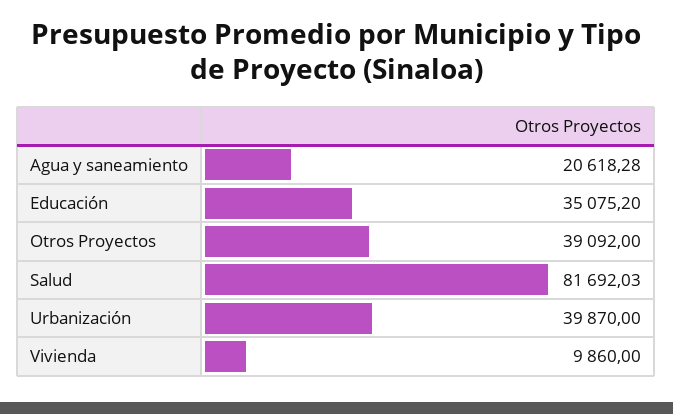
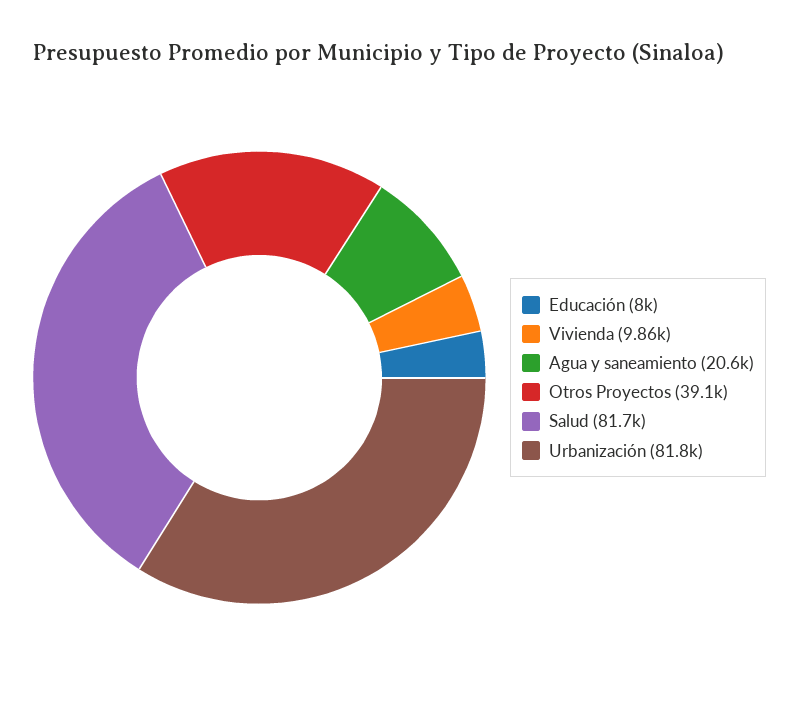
Educación: 35075.2 -> 8000
Urbanización: 39870 -> 81800

